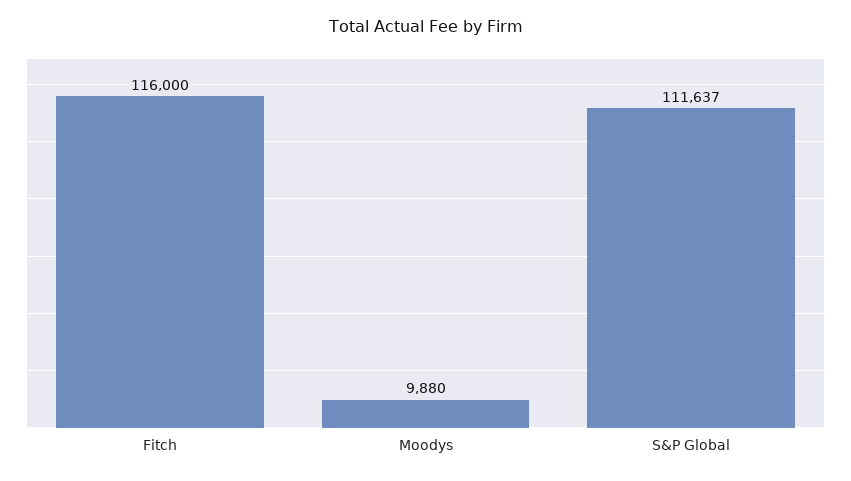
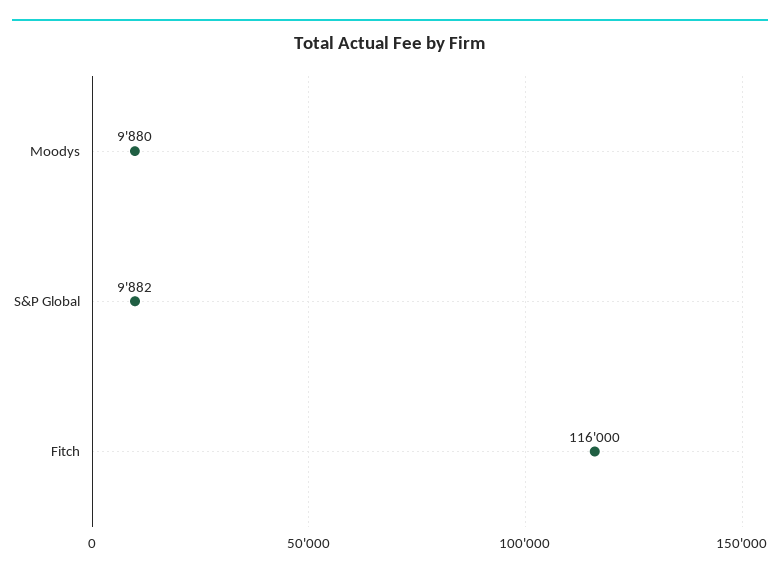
S&P Global: 111637 -> 9882

